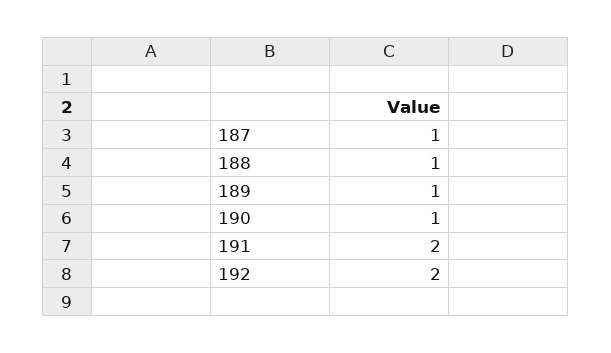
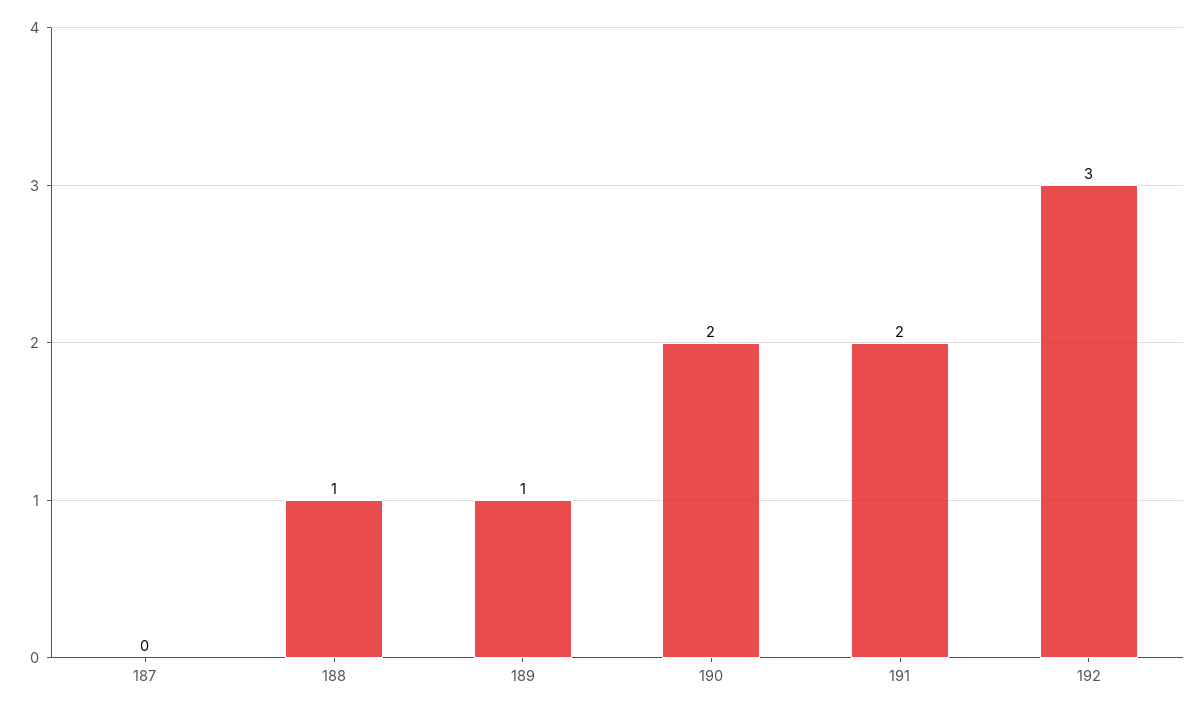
187: 1 -> 0
190: 1 -> 2
192: 2 -> 3

